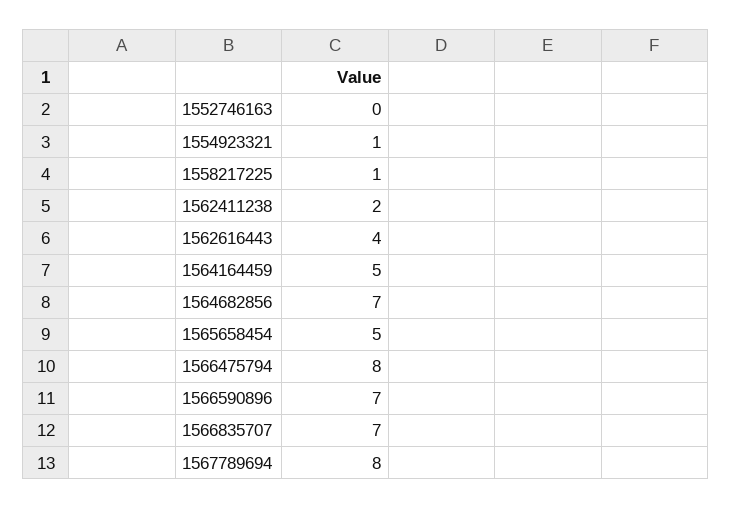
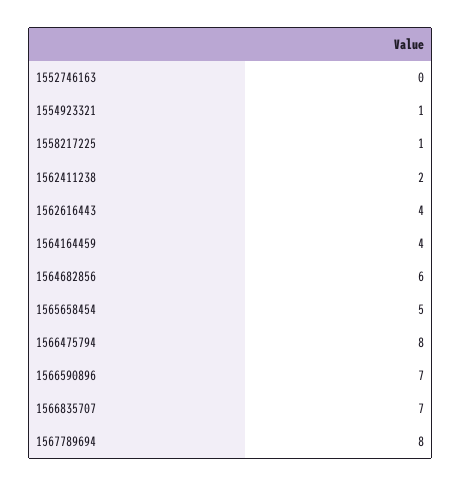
1564164459: 5 -> 4
1564682856: 7 -> 6

